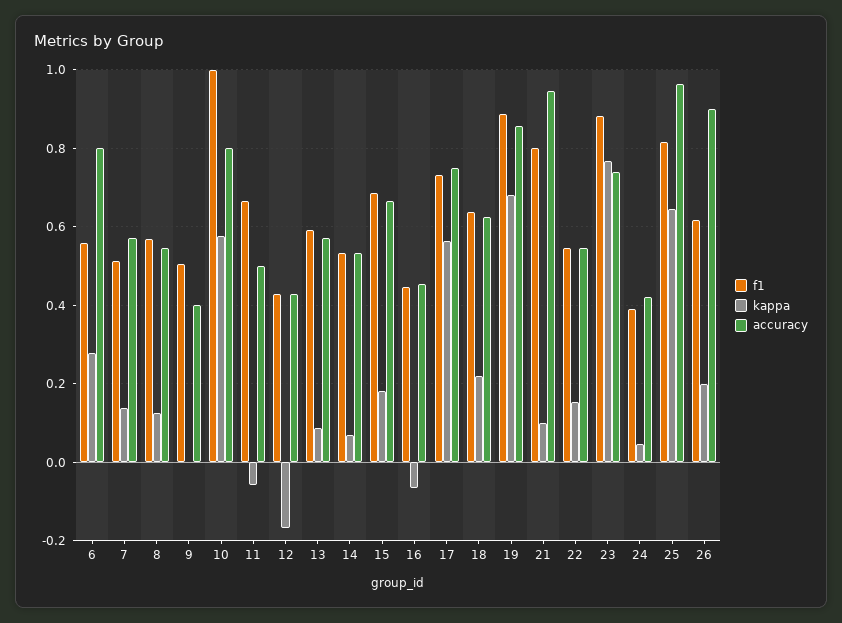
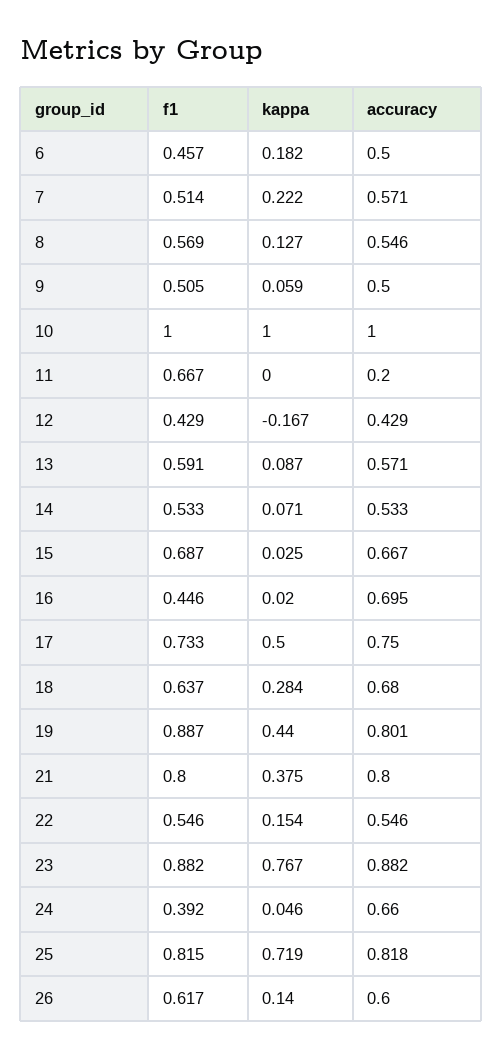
f1, 6: 0.56 -> 0.457
kappa, 6: 0.28 -> 0.182
accuracy, 6: 0.8 -> 0.5
kappa, 7: 0.14 -> 0.222
kappa, 9: 0 -> 0.059
accuracy, 9: 0.4 -> 0.5
kappa, 10: 0.58 -> 1
accuracy, 10: 0.8 -> 1
kappa, 11: -0.06 -> 0
accuracy, 11: 0.5 -> 0.2
kappa, 15: 0.18 -> 0.025
kappa, 16: -0.06 -> 0.02
accuracy, 16: 0.46 -> 0.695
kappa, 17: 0.56 -> 0.5
kappa, 18: 0.22 -> 0.284
accuracy, 18: 0.62 -> 0.68
kappa, 19: 0.68 -> 0.44
accuracy, 19: 0.86 -> 0.801
kappa, 21: 0.1 -> 0.375
accuracy, 21: 0.94 -> 0.8
accuracy, 23: 0.74 -> 0.882
accuracy, 24: 0.42 -> 0.66
kappa, 25: 0.64 -> 0.719
accuracy, 25: 0.96 -> 0.818
kappa, 26: 0.2 -> 0.14
accuracy, 26: 0.9 -> 0.6

